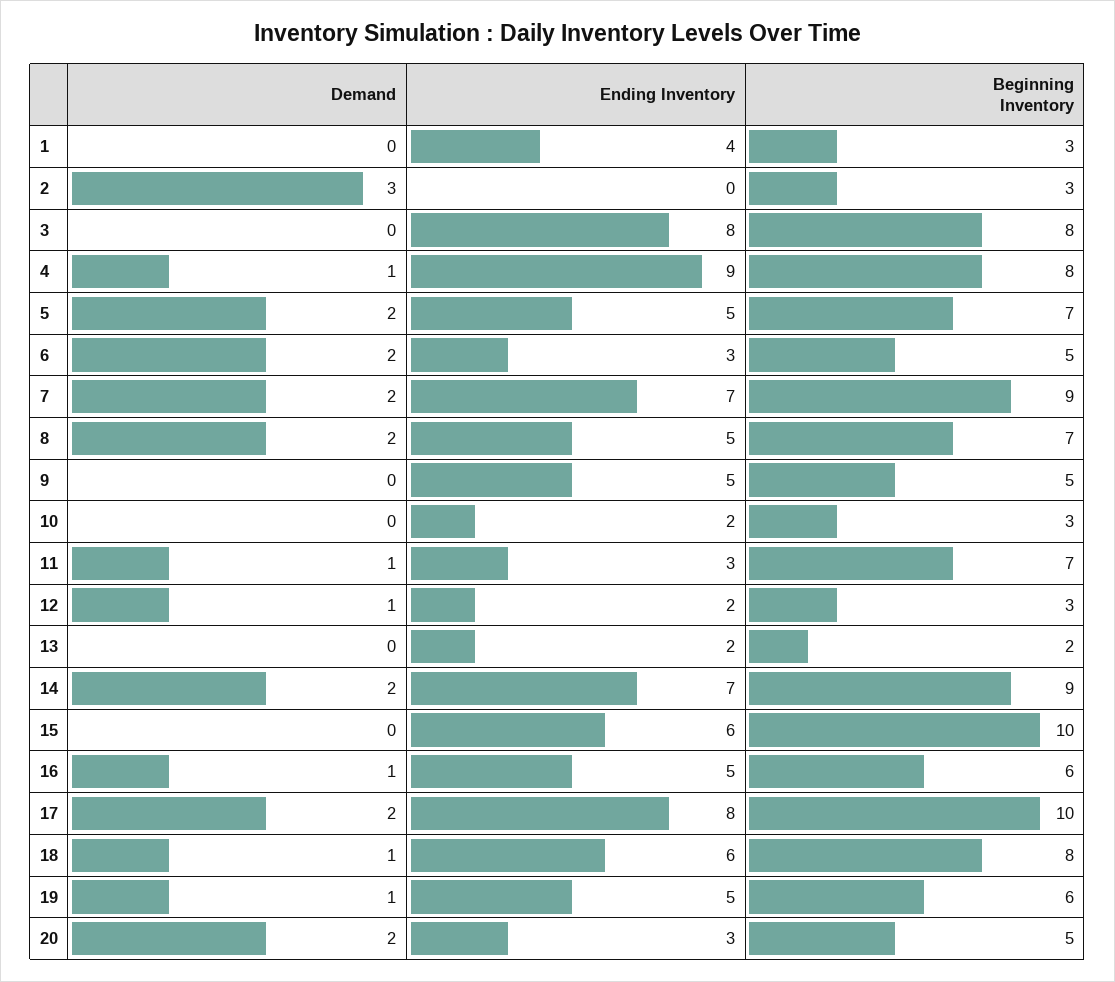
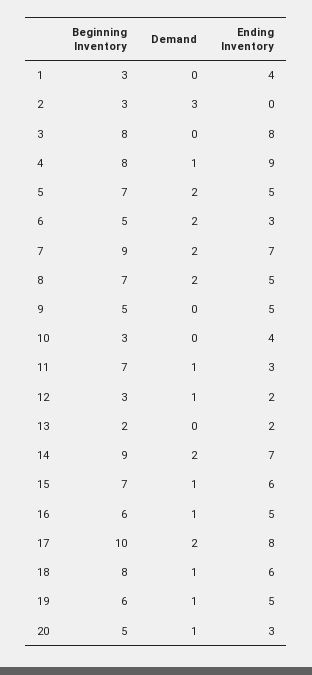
Ending Inventory, 10: 2 -> 4
Demand, 15: 0 -> 1
Beginning Inventory, 15: 10 -> 7
Demand, 20: 2 -> 1

